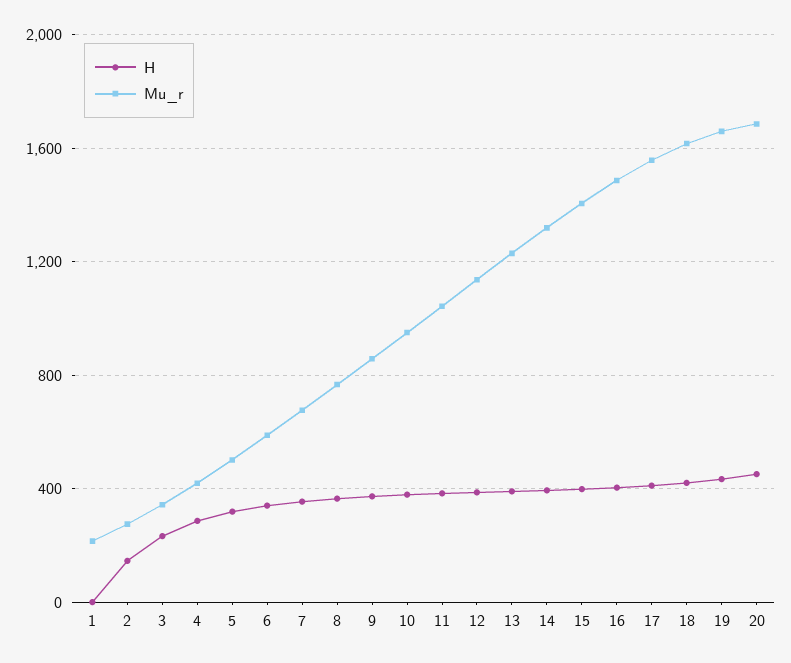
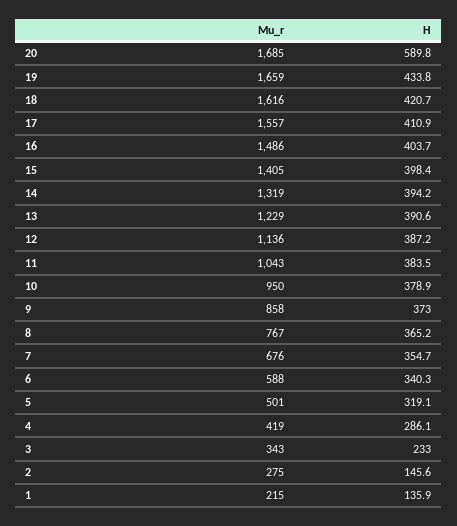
H, 1: 0 -> 135.9
H, 20: 450 -> 589.8

